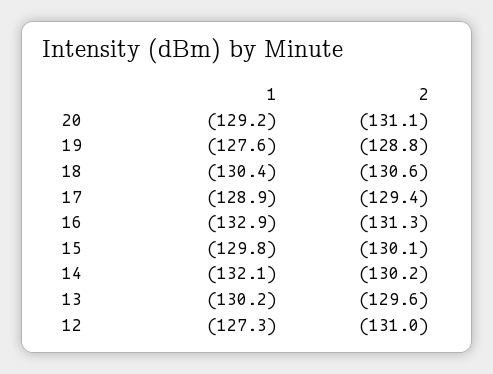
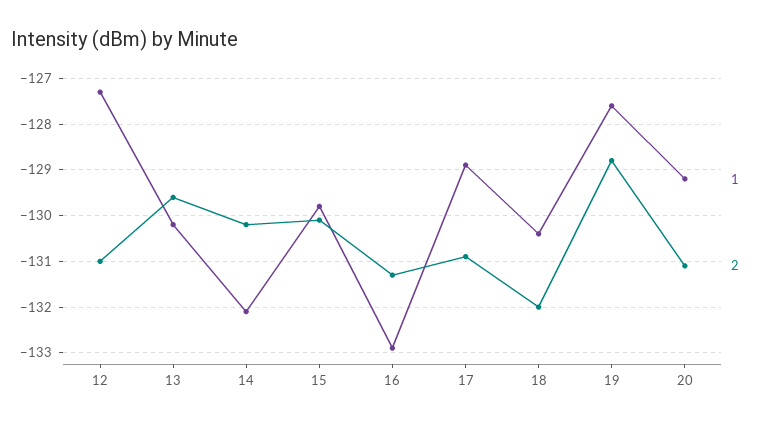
2, 18: -130.6 -> -132
2, 17: -129.4 -> -131

